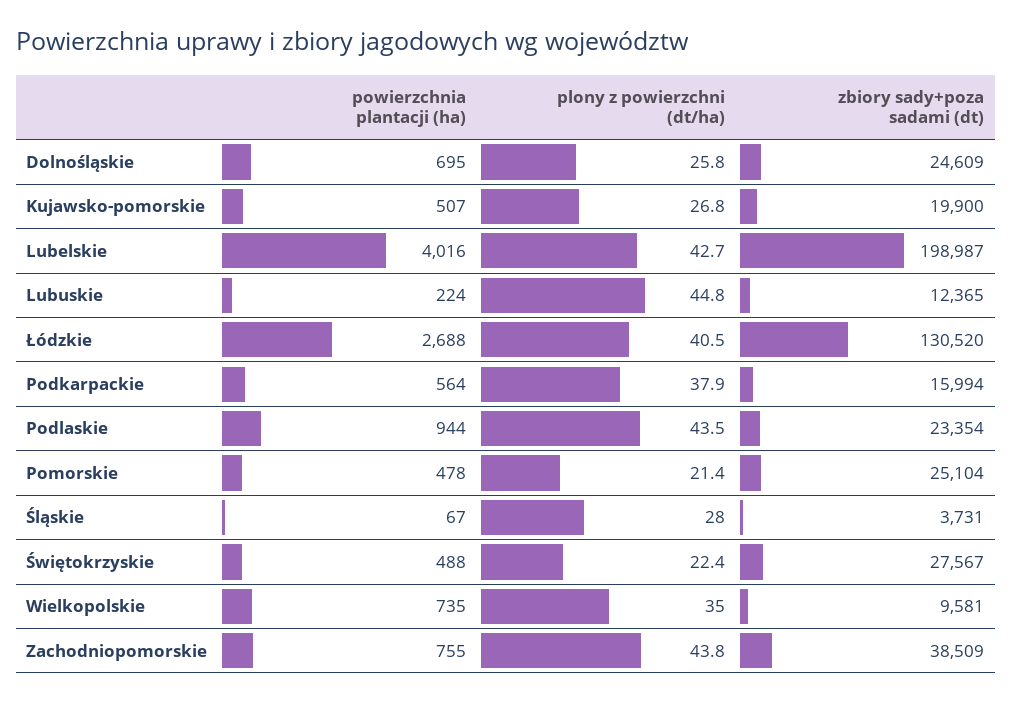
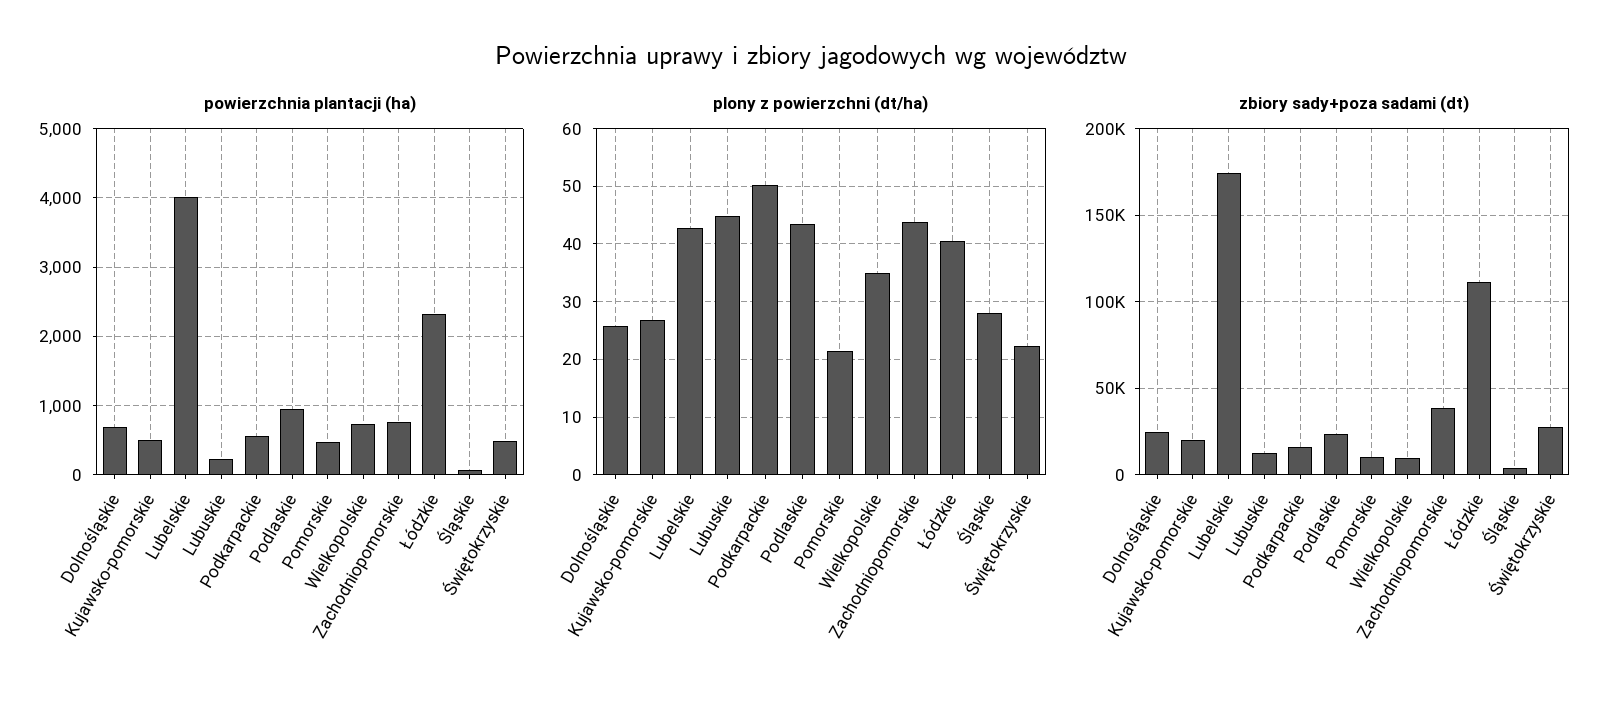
zbiory sady+poza sadami (dt), Lubelskie: 198987 -> 175000
powierzchnia plantacji (ha), Łódzkie: 2688 -> 2300
zbiory sady+poza sadami (dt), Łódzkie: 130520 -> 110000
plony z powierzchni (dt/ha), Podkarpackie: 37.9 -> 50
zbiory sady+poza sadami (dt), Pomorskie: 25104 -> 10000

